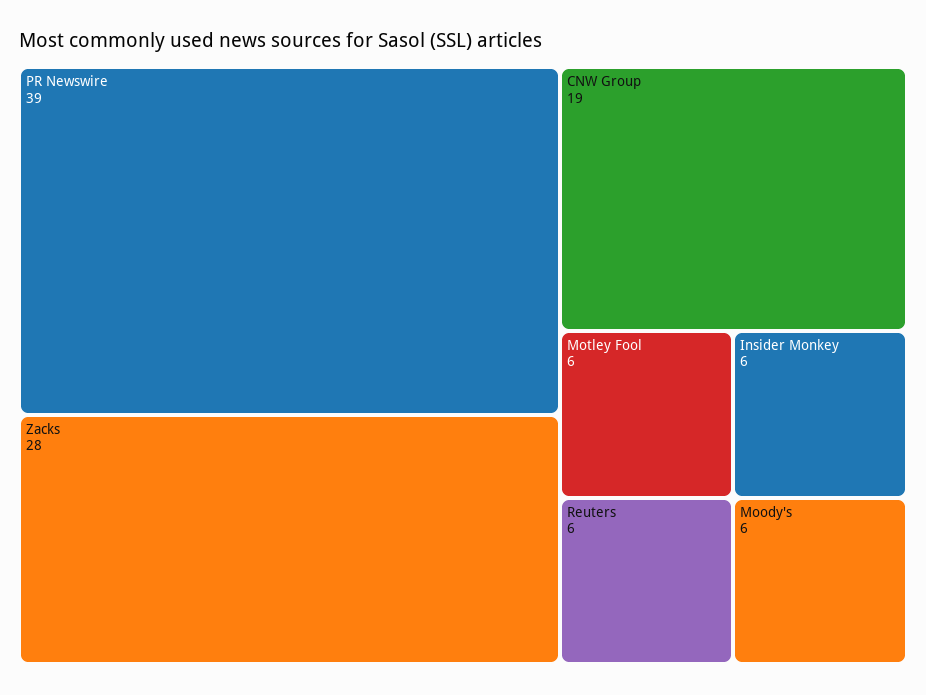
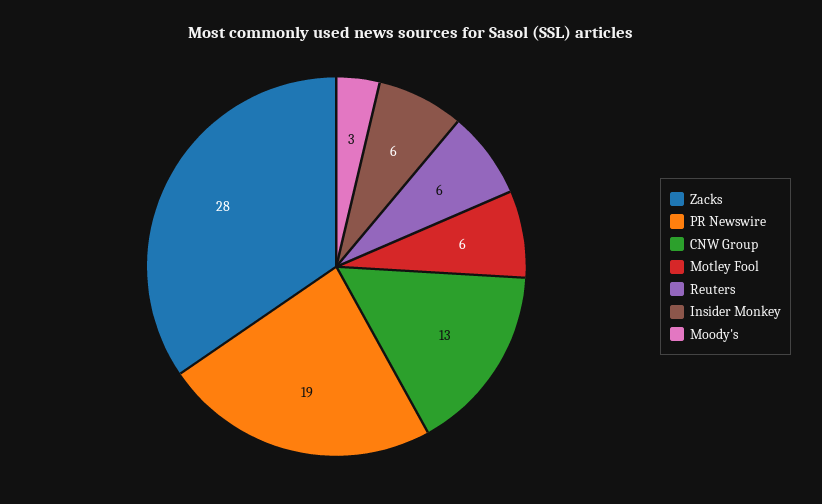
PR Newswire: 39 -> 19
CNW Group: 19 -> 13
Moody's: 6 -> 3

